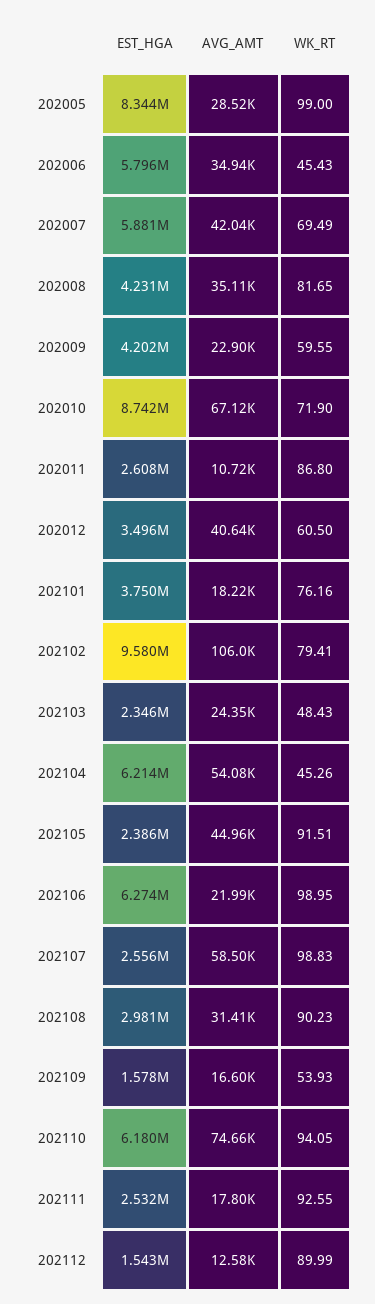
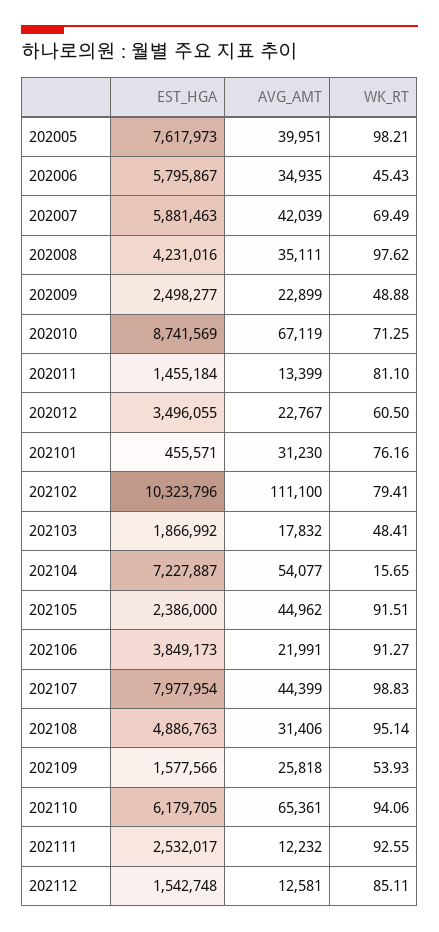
EST_HGA, 202005: 8344000 -> 7617973
AVG_AMT, 202005: 28520 -> 39951
WK_RT, 202005: 99 -> 98.21
WK_RT, 202008: 81.65 -> 97.62
EST_HGA, 202009: 4202000 -> 2498277
WK_RT, 202009: 59.55 -> 48.88
WK_RT, 202010: 71.9 -> 71.25
EST_HGA, 202011: 2608000 -> 1455184
AVG_AMT, 202011: 10720 -> 13399
WK_RT, 202011: 86.8 -> 81.1
AVG_AMT, 202012: 40640 -> 22767
EST_HGA, 202101: 3750000 -> 455571
AVG_AMT, 202101: 18220 -> 31230
EST_HGA, 202102: 9580000 -> 10323796
AVG_AMT, 202102: 106000 -> 111100
EST_HGA, 202103: 2346000 -> 1866992
AVG_AMT, 202103: 24350 -> 17832
WK_RT, 202103: 48.43 -> 48.41
EST_HGA, 202104: 6214000 -> 7227887
WK_RT, 202104: 45.26 -> 15.65
EST_HGA, 202106: 6274000 -> 3849173
WK_RT, 202106: 98.95 -> 91.27
EST_HGA, 202107: 2556000 -> 7977954
AVG_AMT, 202107: 58500 -> 44399
EST_HGA, 202108: 2981000 -> 4886763
WK_RT, 202108: 90.23 -> 95.14
AVG_AMT, 202109: 16600 -> 25818
AVG_AMT, 202110: 74660 -> 65361
WK_RT, 202110: 94.05 -> 94.06
AVG_AMT, 202111: 17800 -> 12232
WK_RT, 202112: 89.99 -> 85.11

